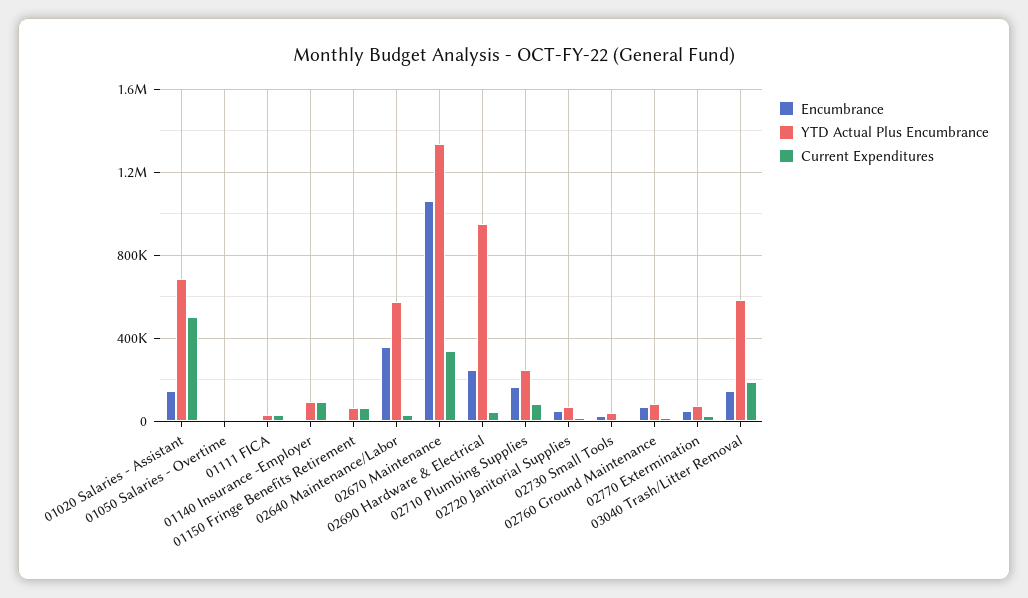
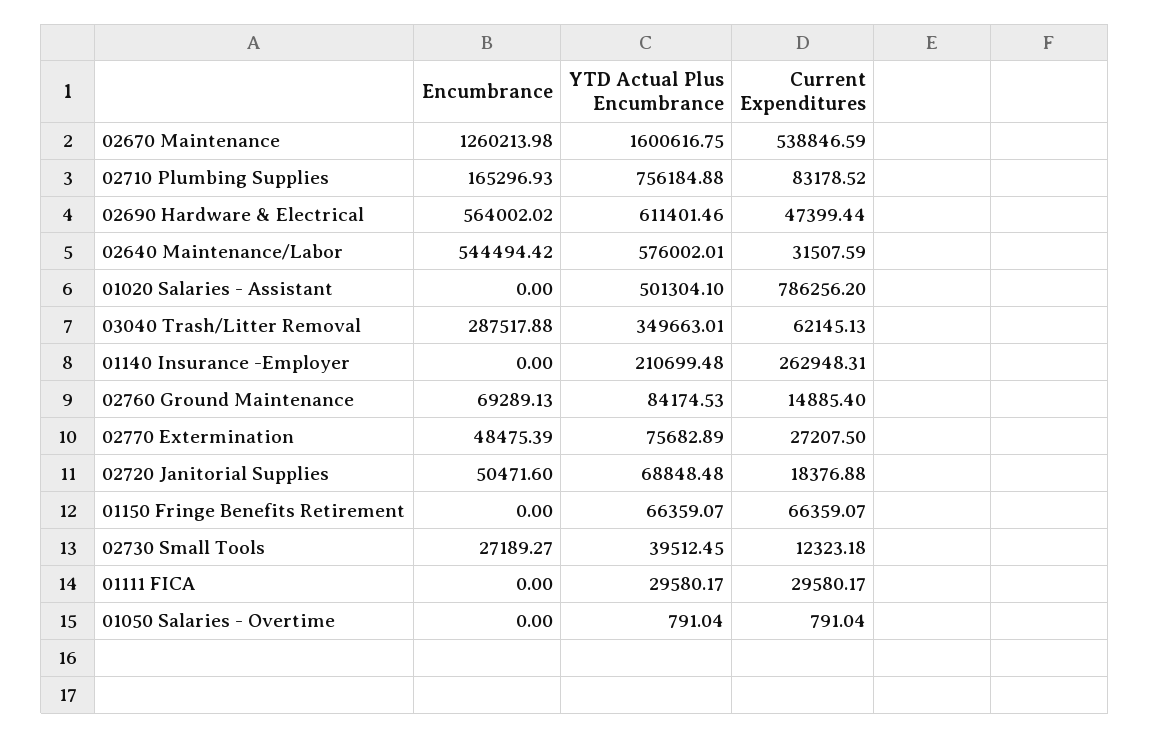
Encumbrance, 01020 Salaries - Assistant: 150000 -> 0
YTD Actual Plus Encumbrance, 01020 Salaries - Assistant: 700000 -> 501304.1
Current Expenditures, 01020 Salaries - Assistant: 500000 -> 786256.2
YTD Actual Plus Encumbrance, 01140 Insurance -Employer: 100000 -> 210699.48
Current Expenditures, 01140 Insurance -Employer: 100000 -> 262948.31
Encumbrance, 02640 Maintenance/Labor: 350000 -> 544494.42
Encumbrance, 02670 Maintenance: 1050000 -> 1260213.98
YTD Actual Plus Encumbrance, 02670 Maintenance: 1350000 -> 1600616.75
Current Expenditures, 02670 Maintenance: 350000 -> 538846.59
Encumbrance, 02690 Hardware & Electrical: 250000 -> 564002.02
YTD Actual Plus Encumbrance, 02690 Hardware & Electrical: 950000 -> 611401.46
YTD Actual Plus Encumbrance, 02710 Plumbing Supplies: 250000 -> 756184.88
Encumbrance, 03040 Trash/Litter Removal: 150000 -> 287517.88
YTD Actual Plus Encumbrance, 03040 Trash/Litter Removal: 600000 -> 349663.01
Current Expenditures, 03040 Trash/Litter Removal: 200000 -> 62145.13

